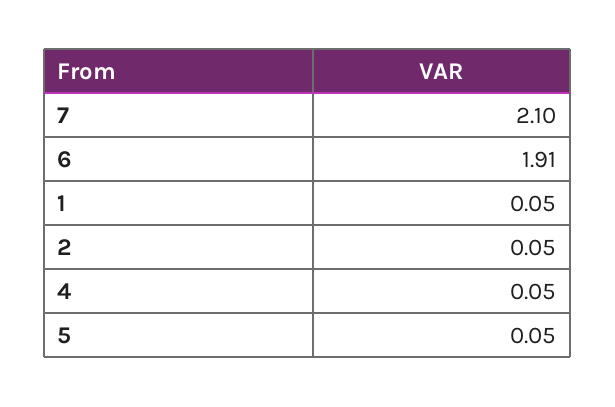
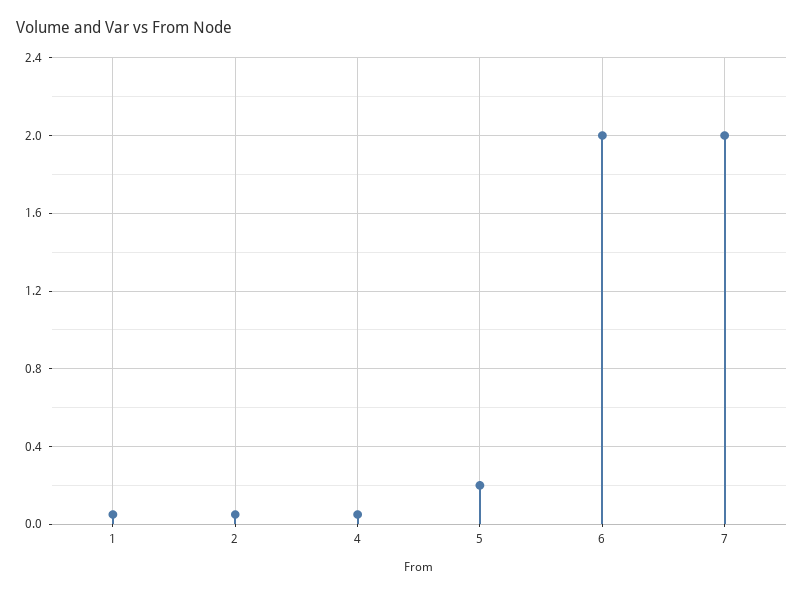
7: 2.1 -> 2
6: 1.91 -> 2
5: 0.05 -> 0.2

